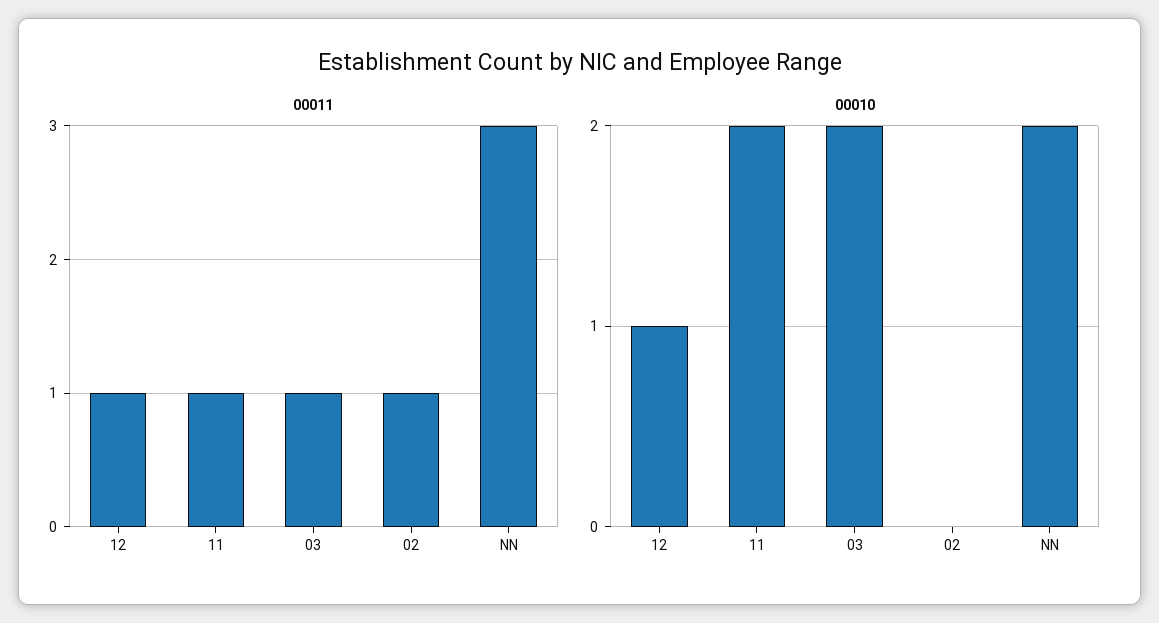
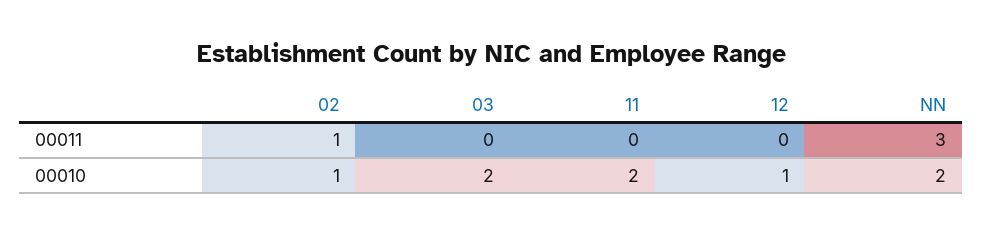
00011, 12: 1 -> 0
00011, 11: 1 -> 0
00011, 03: 1 -> 0
00010, 02: 0 -> 1

